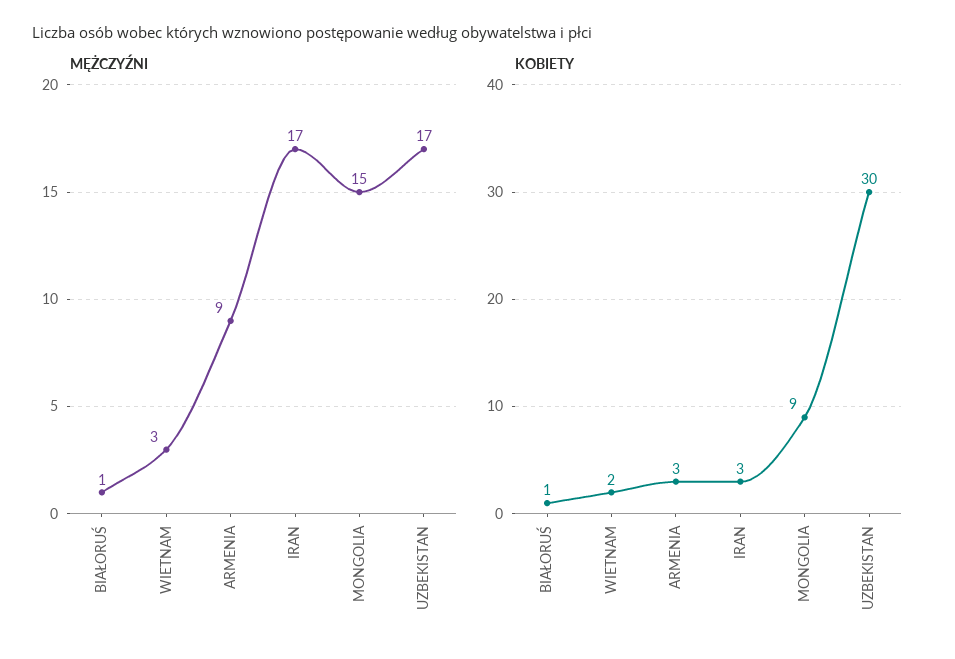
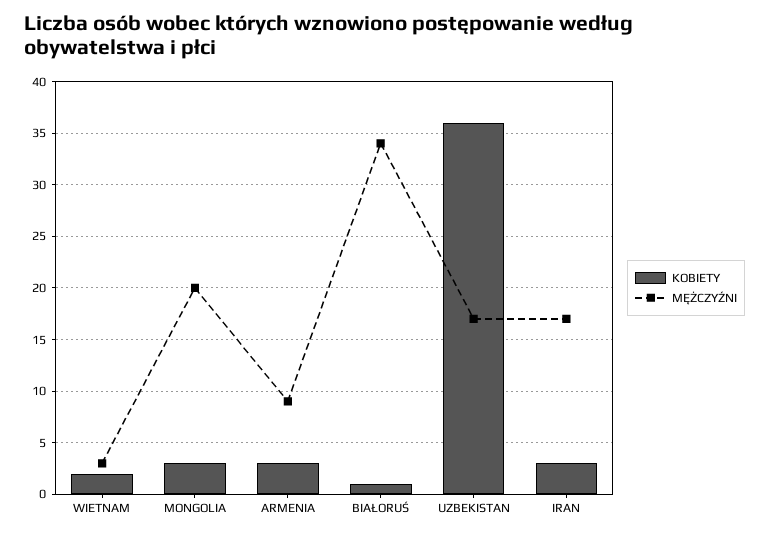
MĘŻCZYŹNI, BIAŁORUŚ: 1 -> 34
MĘŻCZYŹNI, MONGOLIA: 15 -> 20
KOBIETY, MONGOLIA: 9 -> 3
KOBIETY, UZBEKISTAN: 30 -> 36

